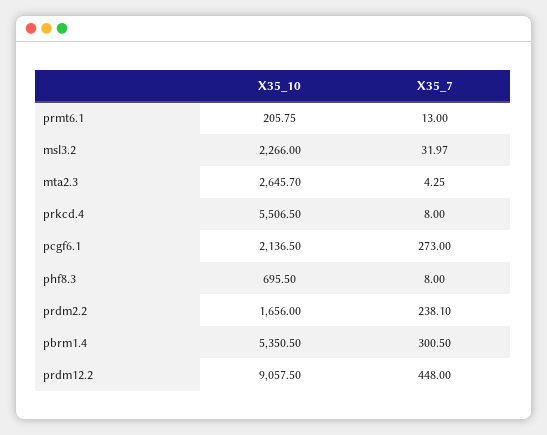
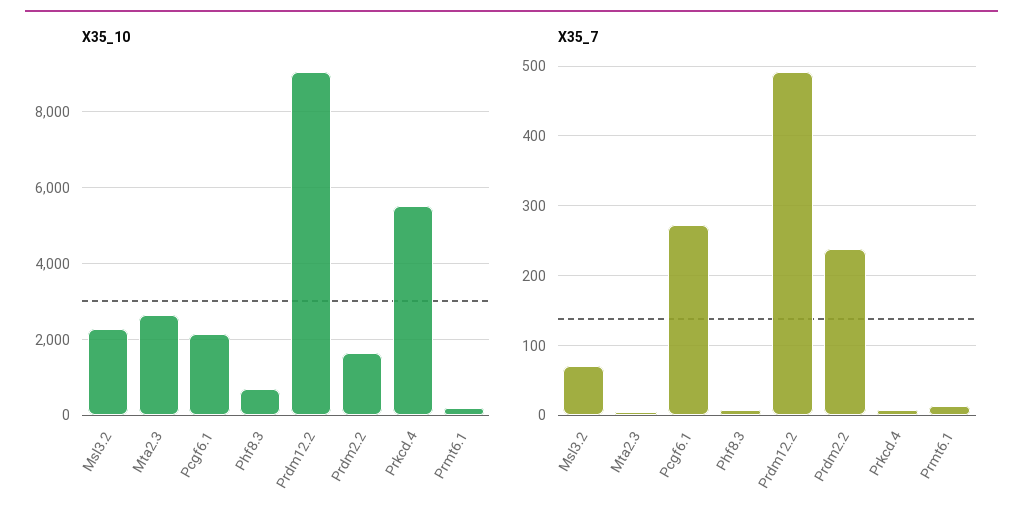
X35_7, msl3.2: 31.97 -> 70
X35_10, pbrm1.4: 5350.5 -> none
X35_7, pbrm1.4: 300.5 -> none
X35_7, prdm12.2: 448 -> 490

